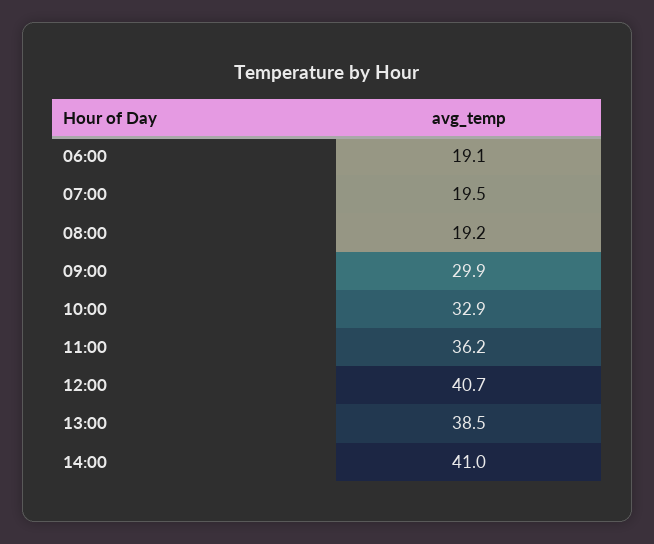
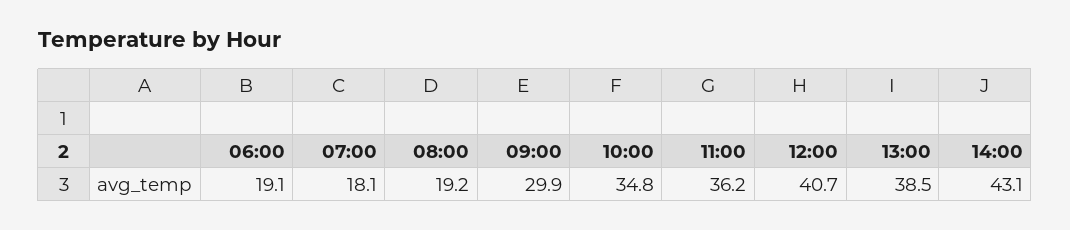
07:00: 19.5 -> 18.1
10:00: 32.9 -> 34.8
14:00: 41 -> 43.1

